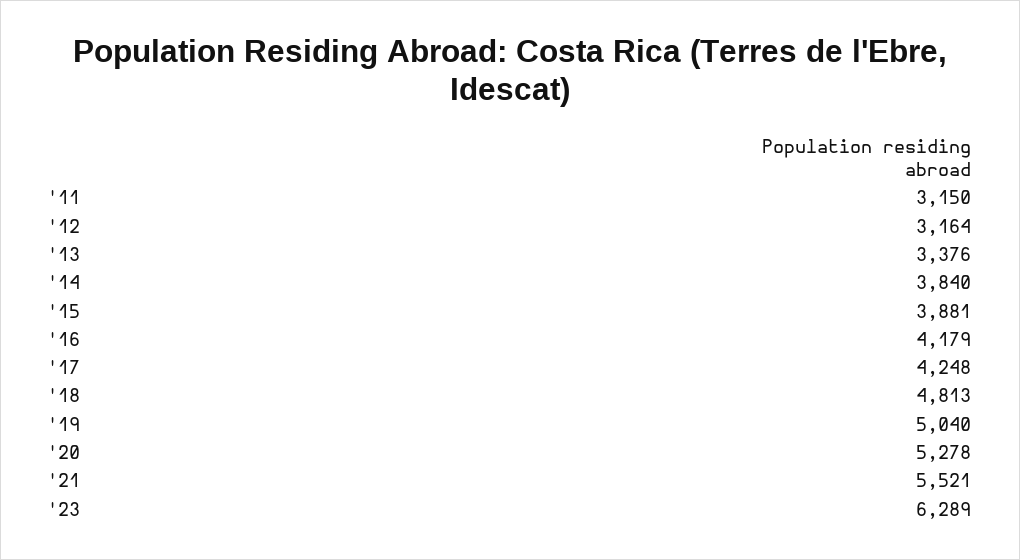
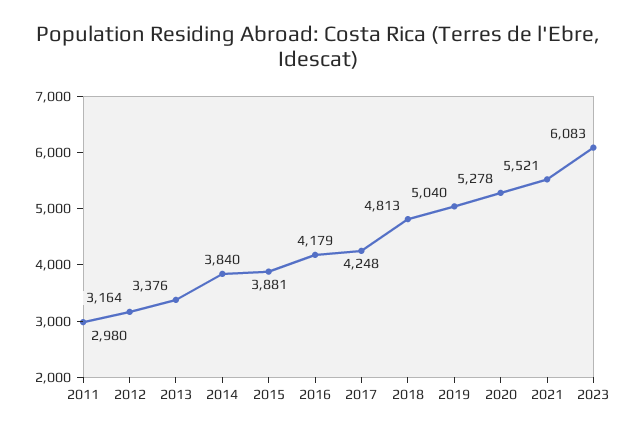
'11: 3150 -> 2980
'23: 6289 -> 6083

